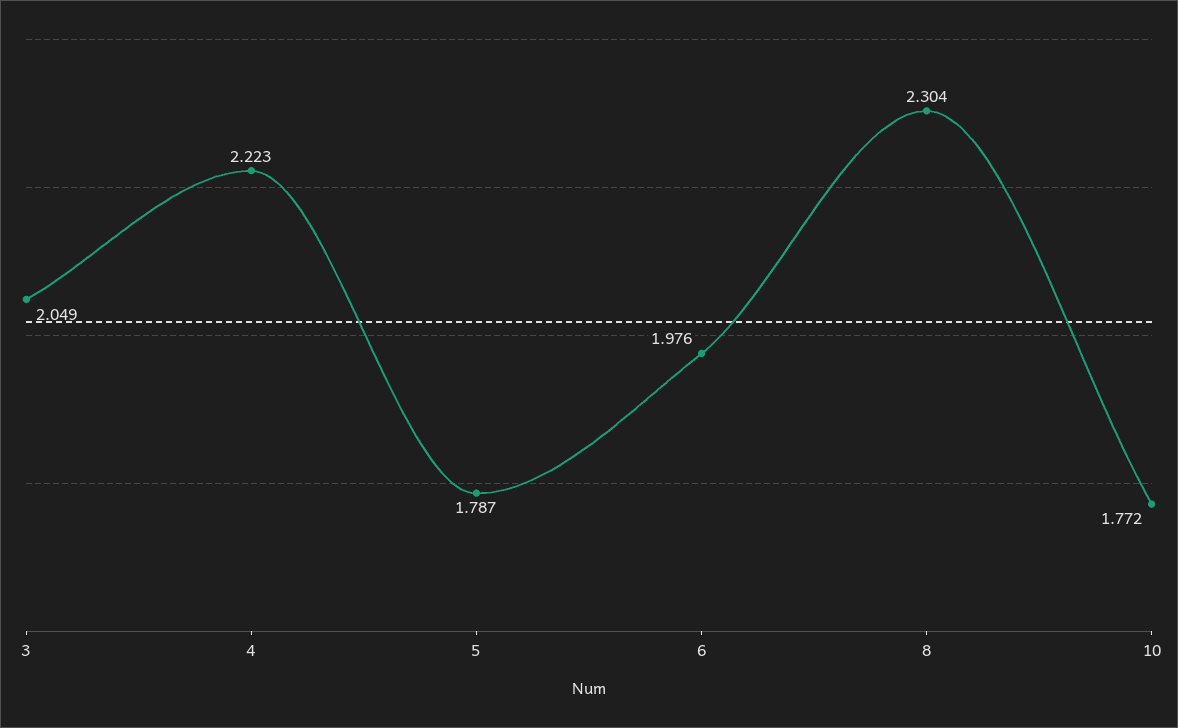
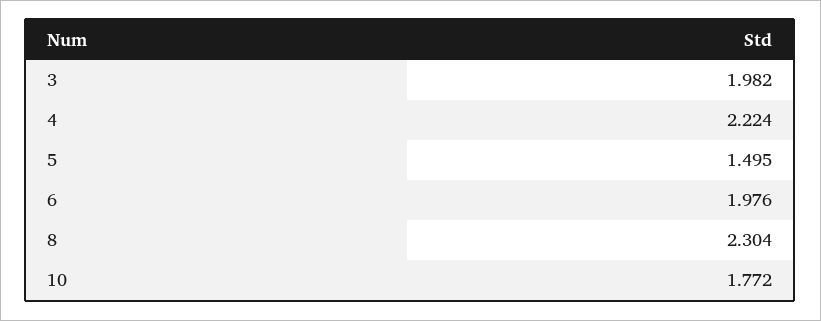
3: 2.049 -> 1.982
4: 2.223 -> 2.224
5: 1.787 -> 1.495

